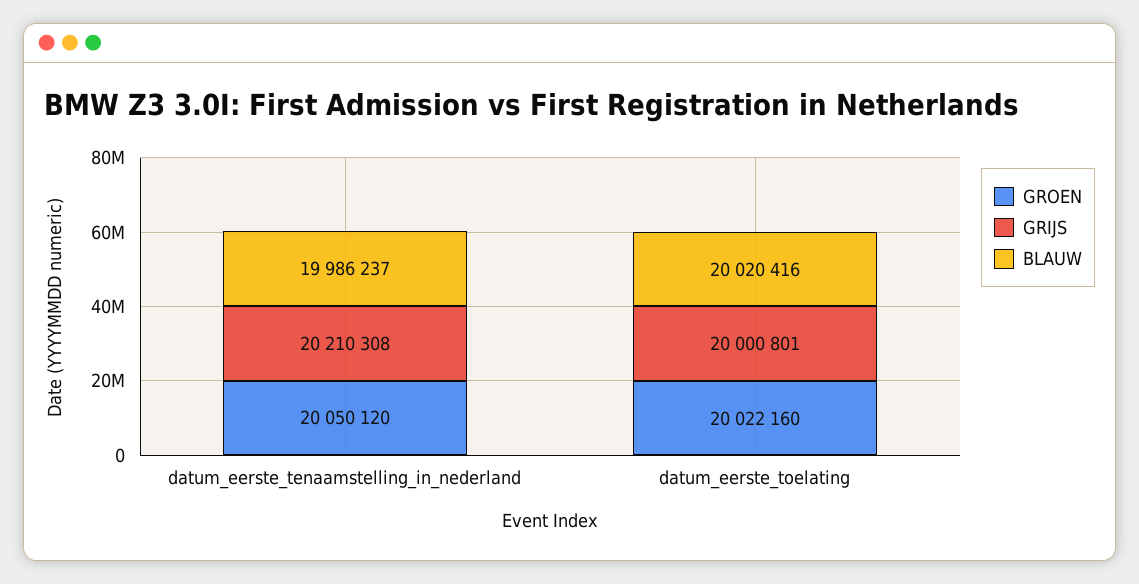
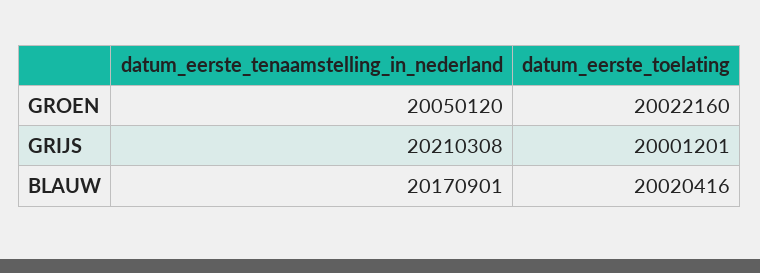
BLAUW, datum_eerste_tenaamstelling_in_nederland: 19986237 -> 20170901
GRIJS, datum_eerste_toelating: 20000801 -> 20001201

